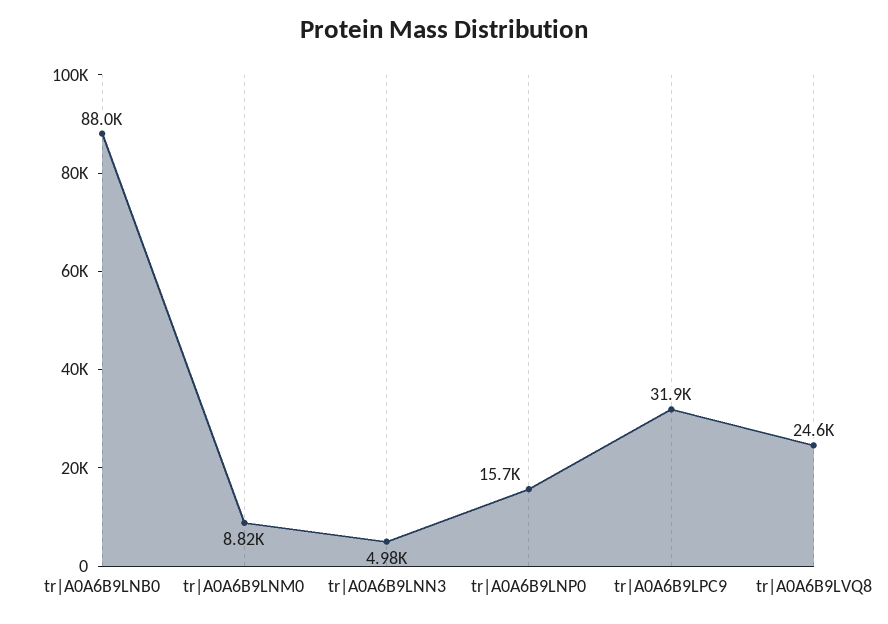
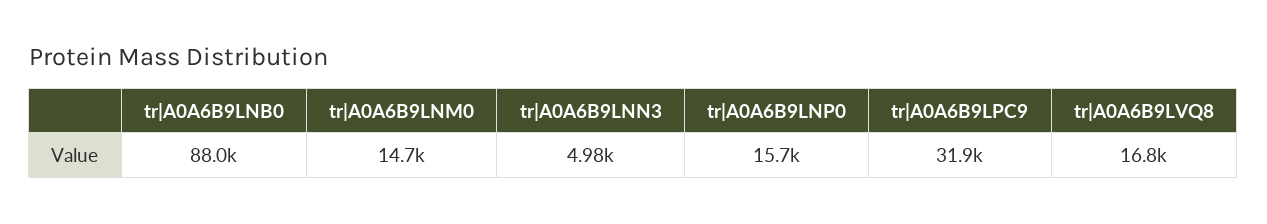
tr|A0A6B9LNM0: 8820 -> 14700
tr|A0A6B9LVQ8: 24600 -> 16800

